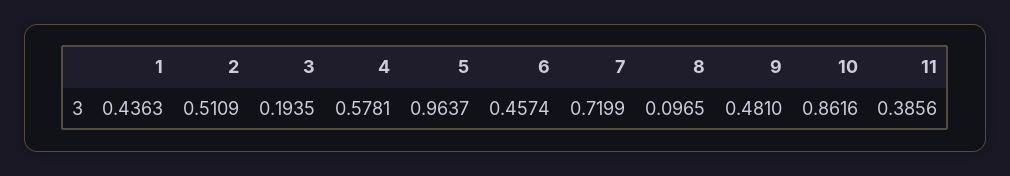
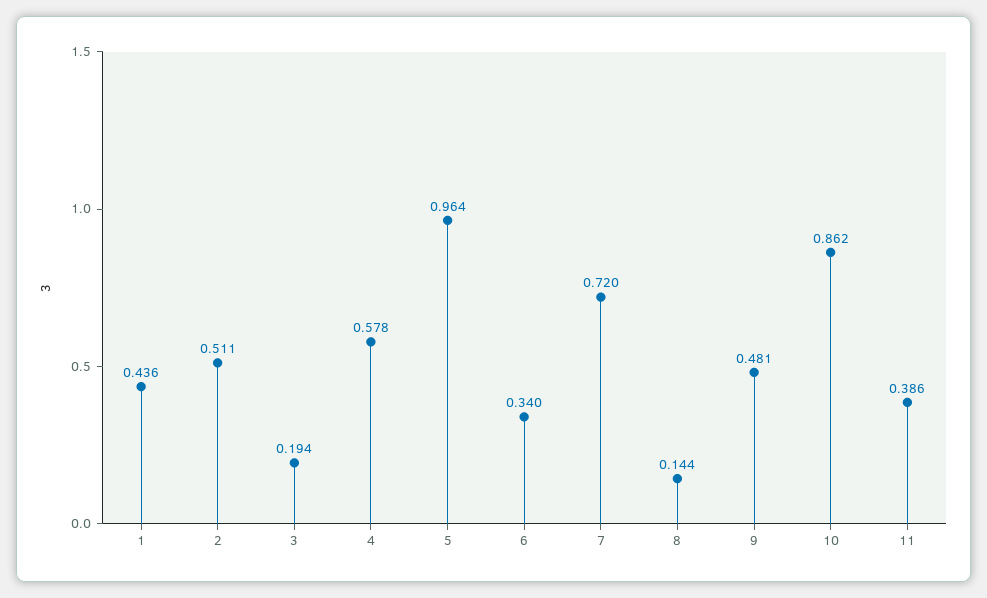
6: 0.4574 -> 0.34
8: 0.0965 -> 0.144

